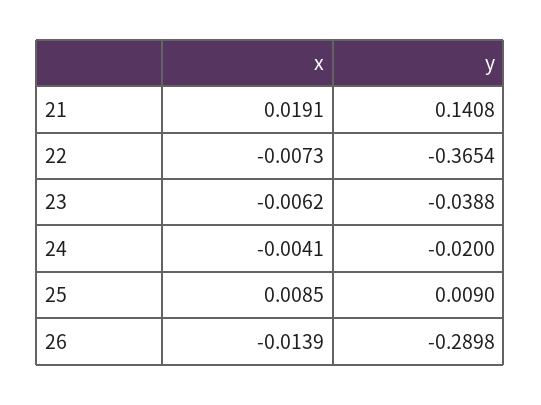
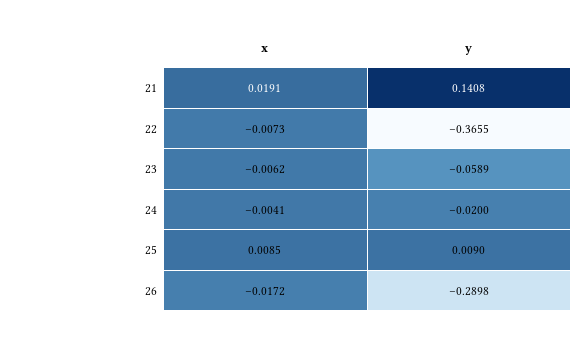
y, 22: -0.3654 -> -0.3655
y, 23: -0.0388 -> -0.0589
x, 26: -0.0139 -> -0.0172

